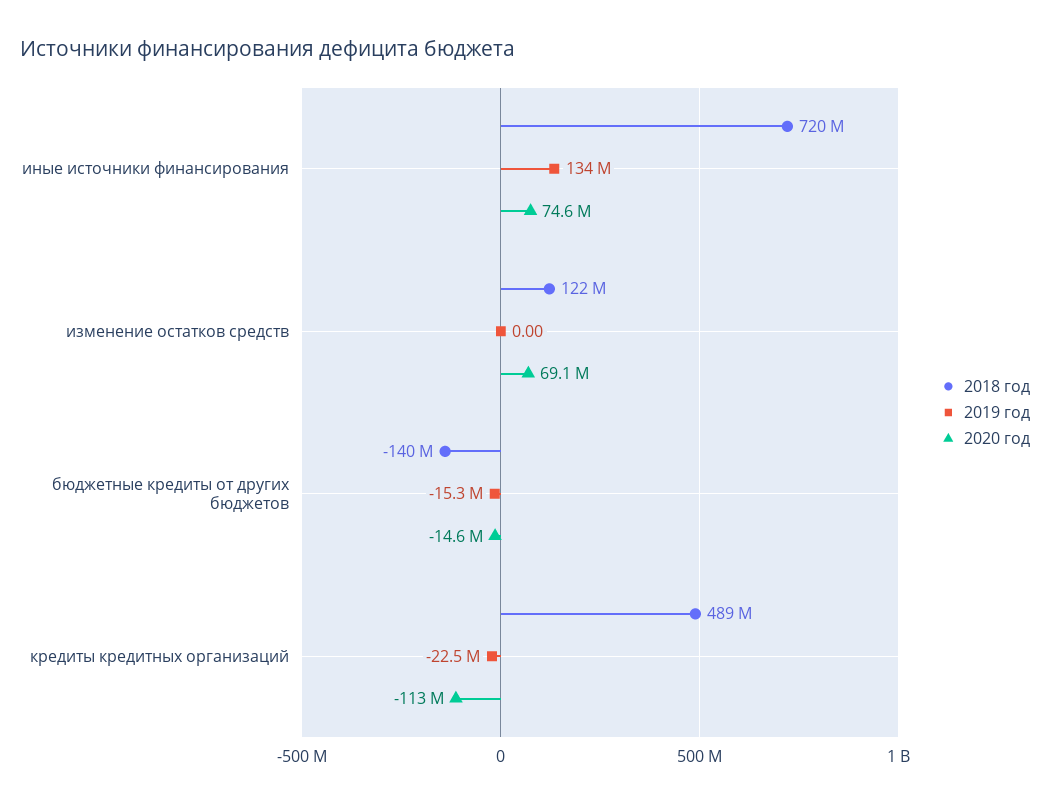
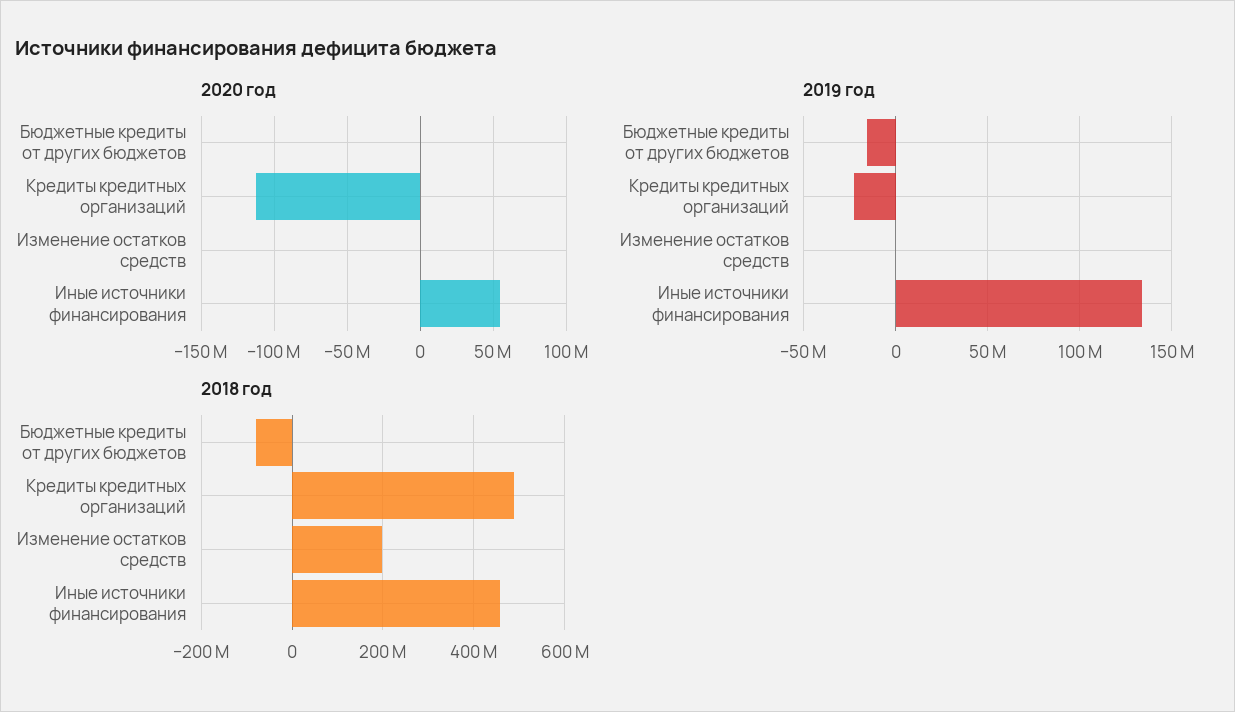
2018 год, иные источники финансирования: 720000000 -> 460000000
2020 год, иные источники финансирования: 74600000 -> 55000000
2018 год, изменение остатков средств: 122000000 -> 200000000
2020 год, изменение остатков средств: 69100000 -> 0
2018 год, бюджетные кредиты от других бюджетов: -140000000 -> -80000000
2020 год, бюджетные кредиты от других бюджетов: -14600000 -> 0

